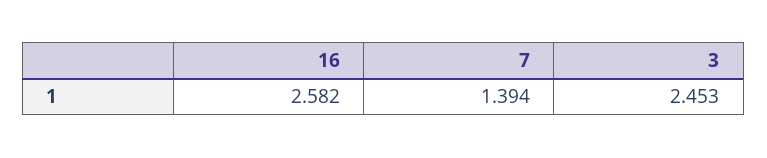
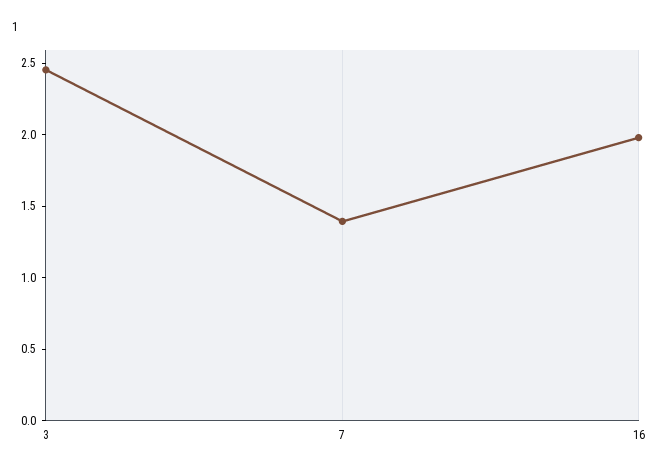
16: 2.582 -> 2

